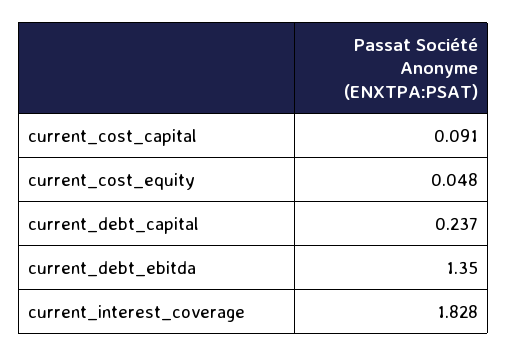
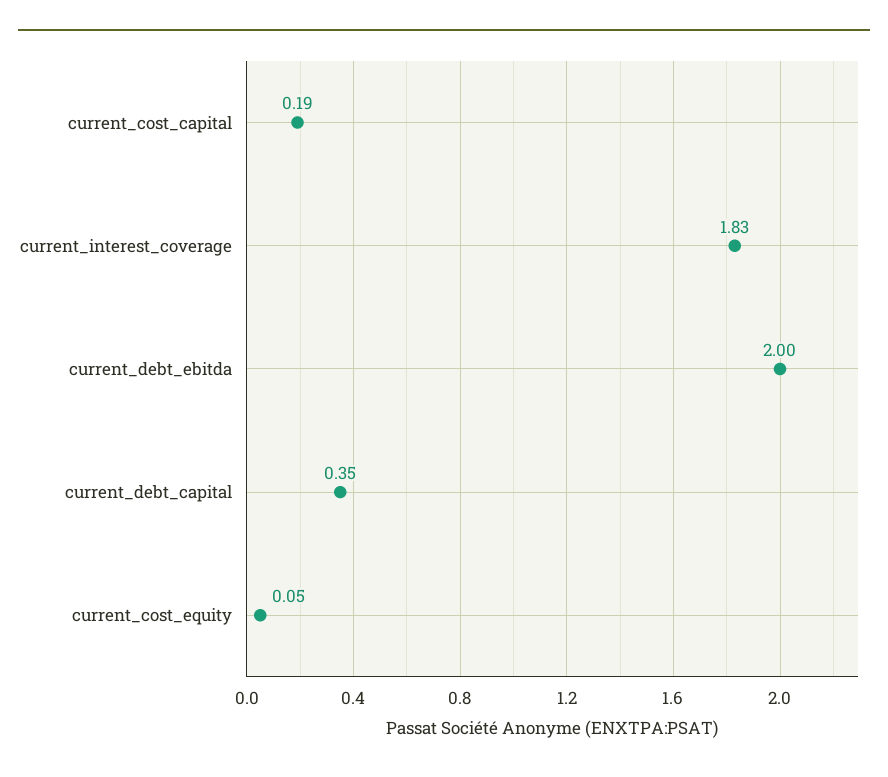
current_cost_capital: 0.091 -> 0.19
current_debt_capital: 0.237 -> 0.35
current_debt_ebitda: 1.35 -> 2

